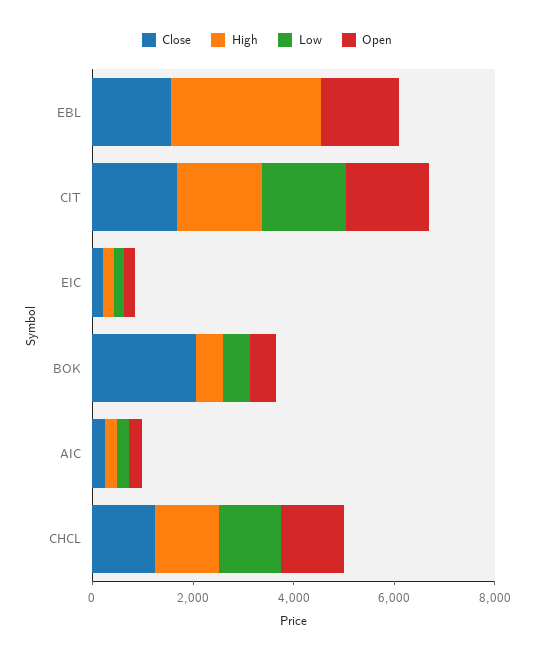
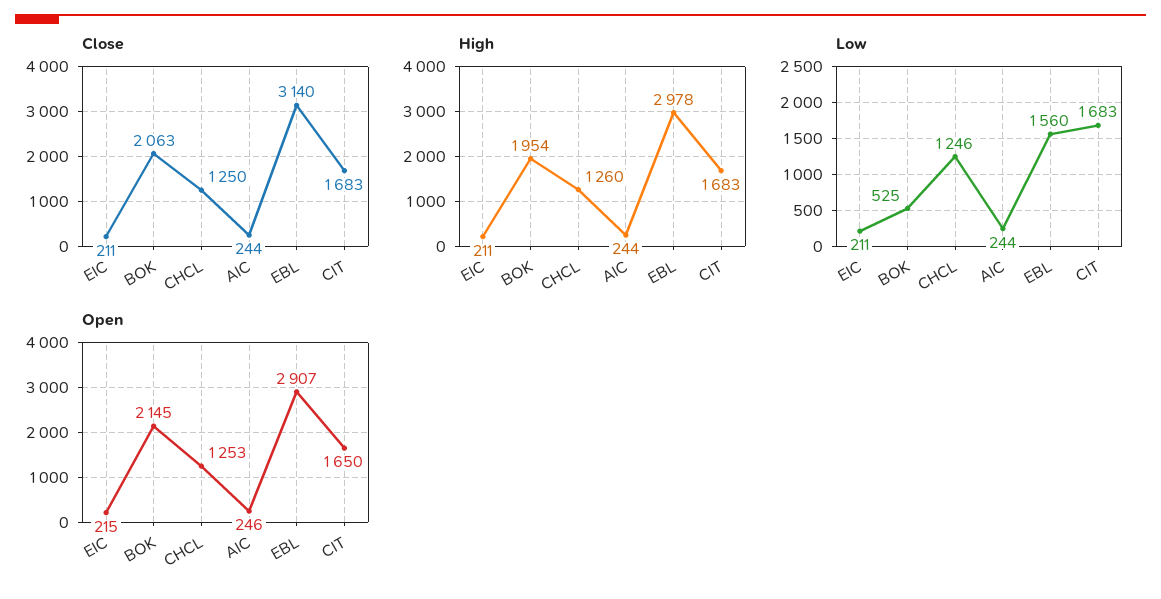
Close, EBL: 1500 -> 3140
Low, EBL: 0 -> 1560
Open, EBL: 1500 -> 2907
High, BOK: 500 -> 1954
Open, BOK: 500 -> 2145

